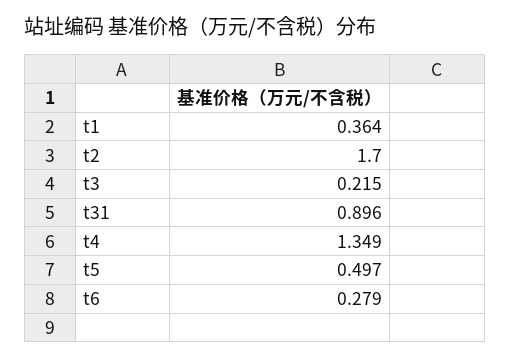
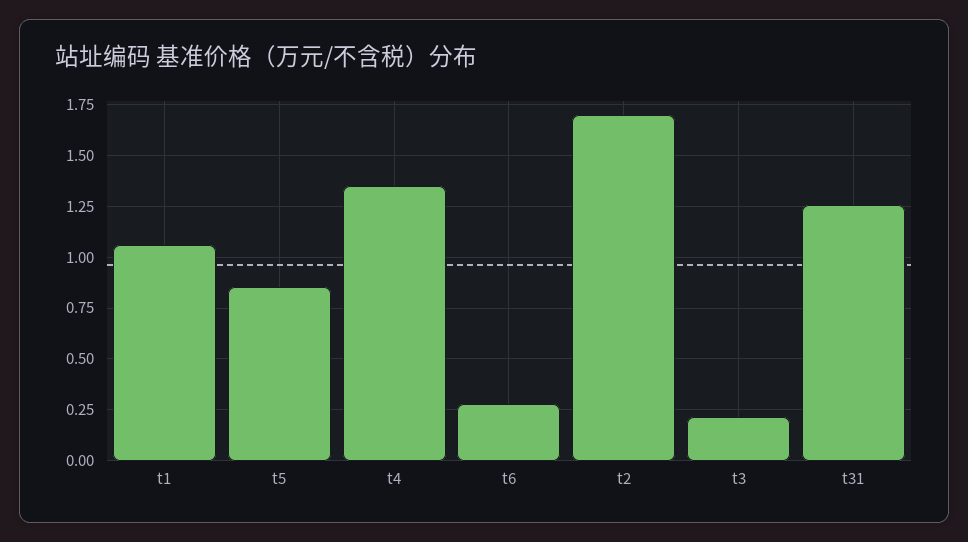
t1: 0.364 -> 1.05
t31: 0.896 -> 1.25
t5: 0.497 -> 0.85

